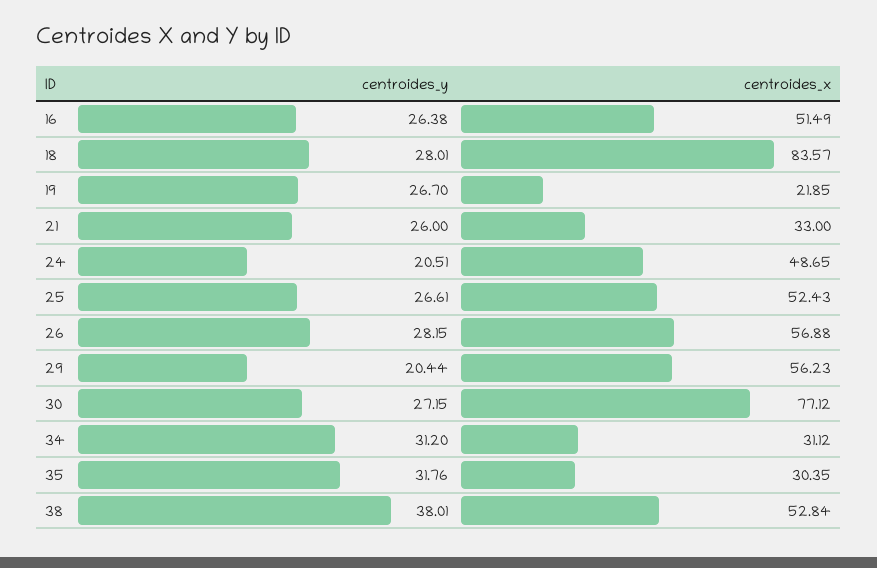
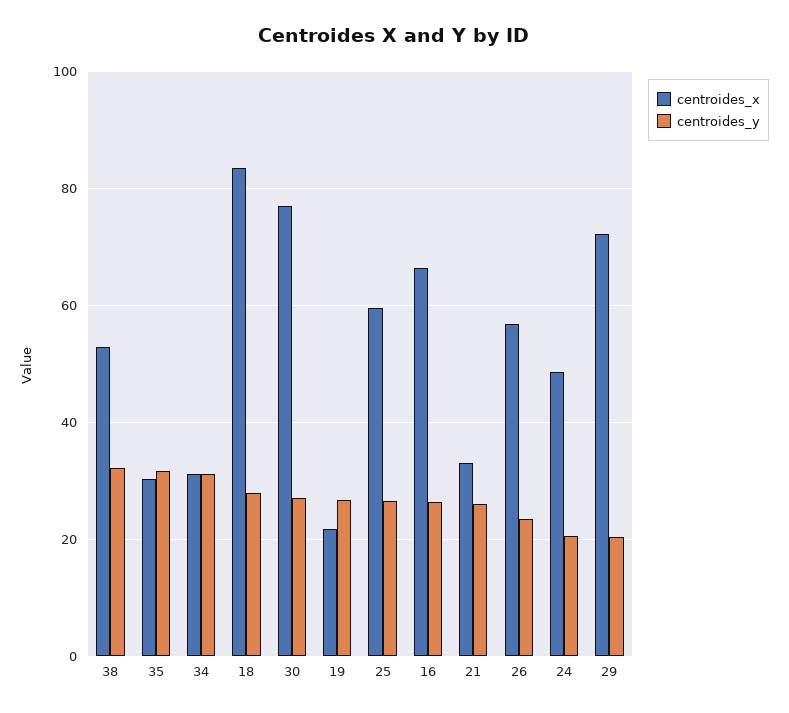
centroides_x, 16: 51.49 -> 66
centroides_x, 25: 52.43 -> 60
centroides_y, 26: 28.15 -> 24
centroides_x, 29: 56.23 -> 72
centroides_y, 38: 38.01 -> 32

